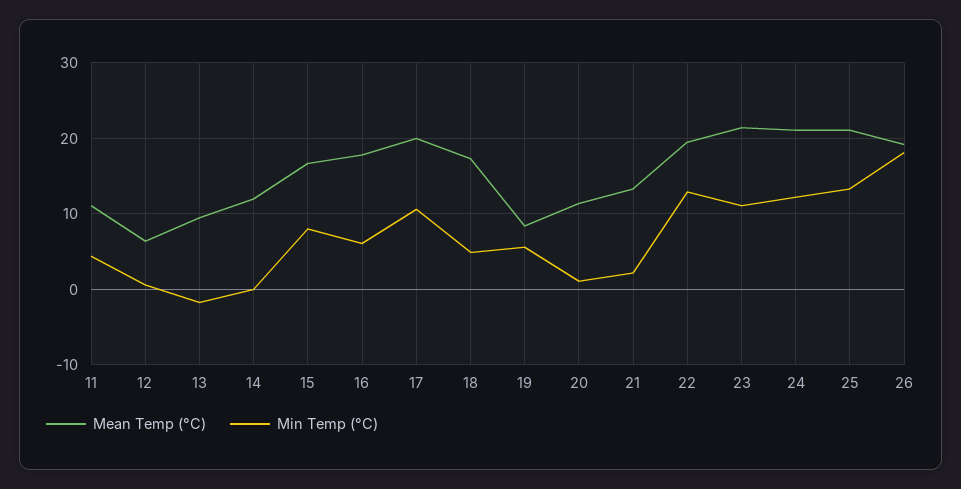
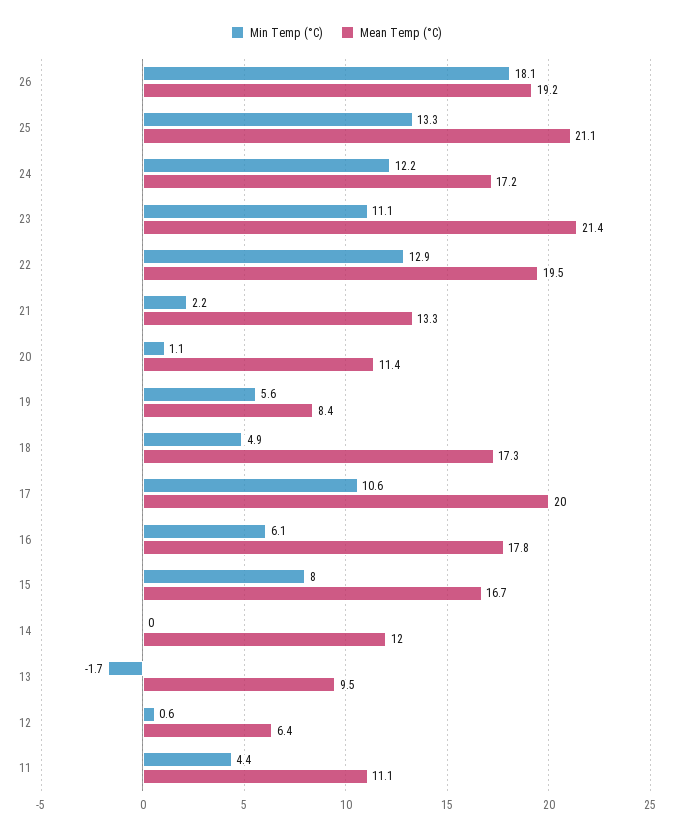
Mean Temp (°C), 24: 21 -> 17.2

